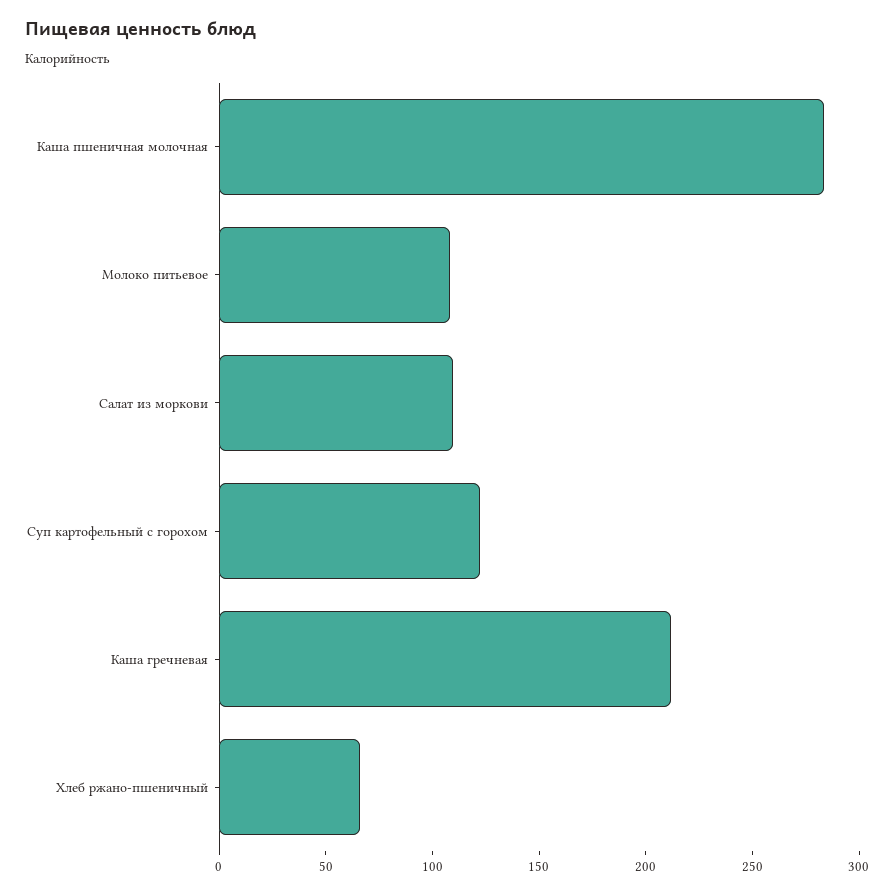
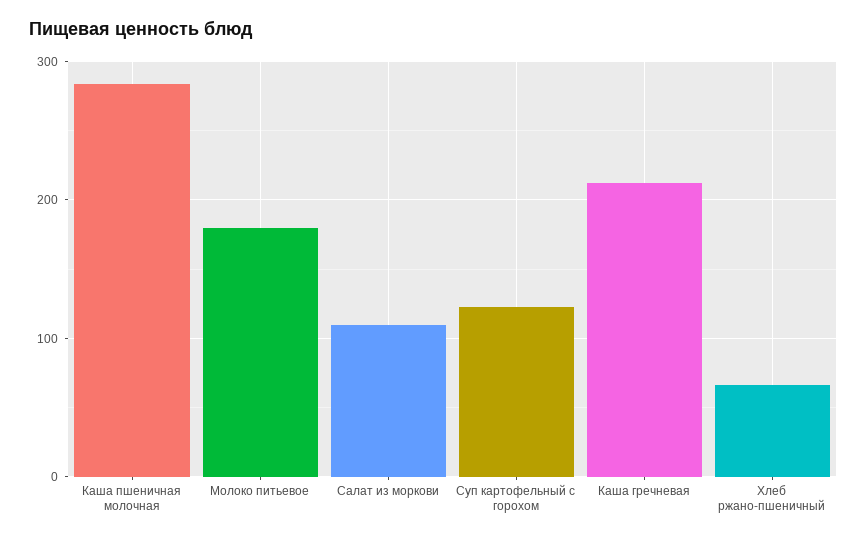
Молоко питьевое: 110 -> 180

